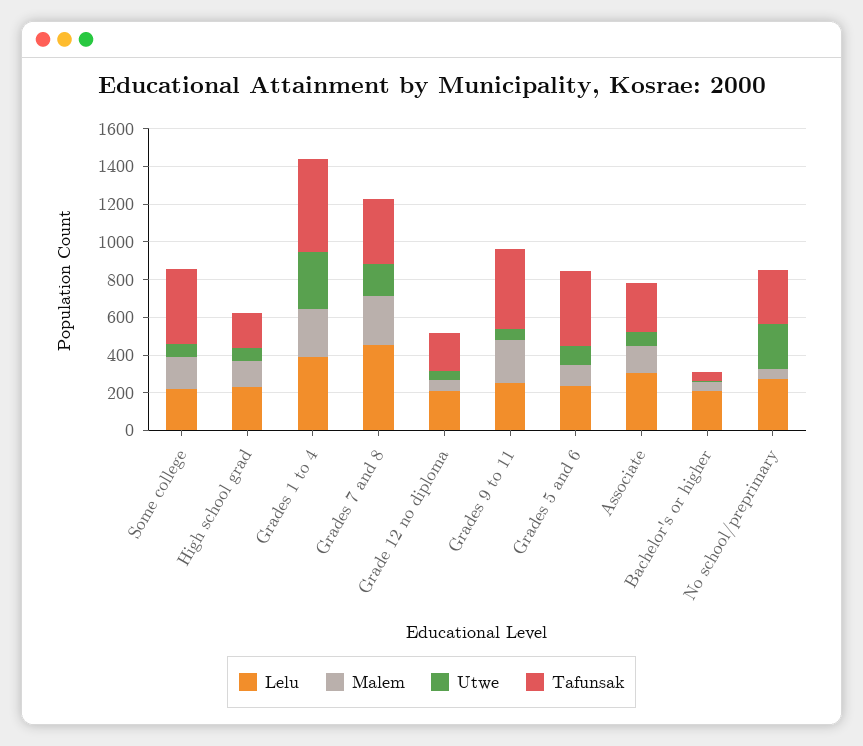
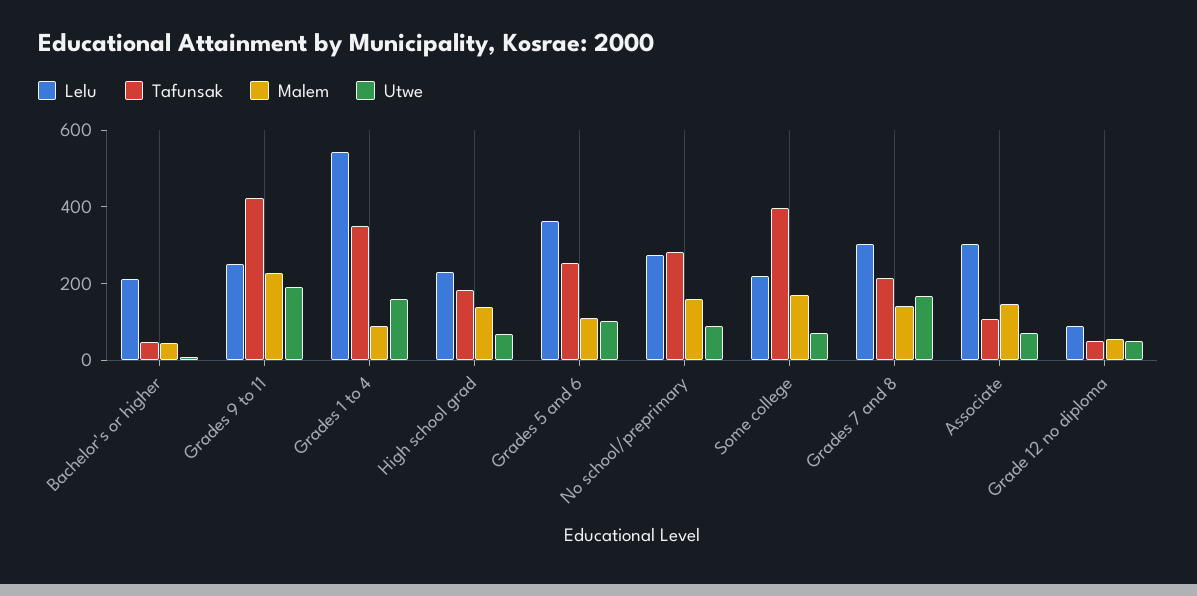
Lelu, Grades 1 to 4: 400 -> 550
Malem, Grades 1 to 4: 250 -> 100
Utwe, Grades 1 to 4: 300 -> 150
Tafunsak, Grades 1 to 4: 500 -> 350
Lelu, Grades 7 and 8: 450 -> 300
Malem, Grades 7 and 8: 250 -> 150
Tafunsak, Grades 7 and 8: 350 -> 200
Lelu, Grade 12 no diploma: 200 -> 100
Tafunsak, Grade 12 no diploma: 200 -> 50
Utwe, Grades 9 to 11: 50 -> 200
Lelu, Grades 5 and 6: 250 -> 350
Tafunsak, Grades 5 and 6: 400 -> 250
Tafunsak, Associate: 250 -> 100
Malem, No school/preprimary: 50 -> 150
Utwe, No school/preprimary: 250 -> 100

